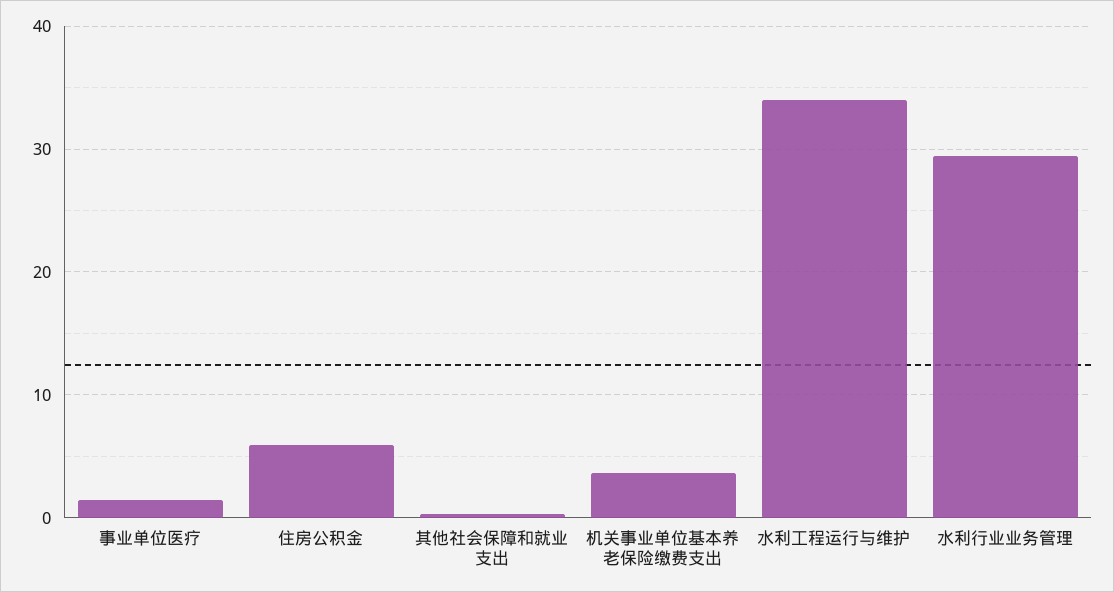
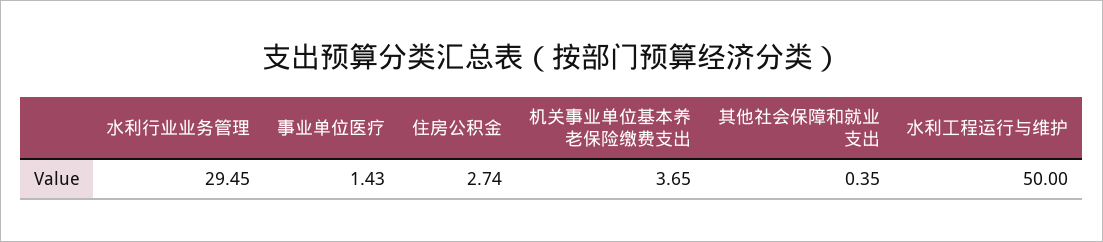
住房公积金: 6 -> 2.74
水利工程运行与维护: 34 -> 50

